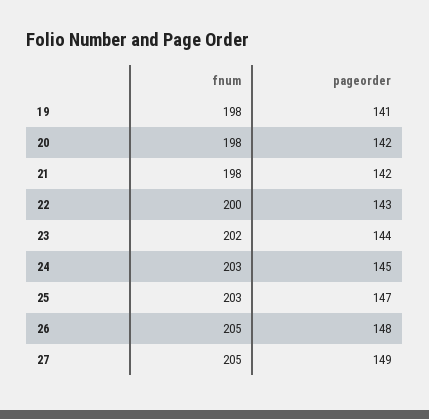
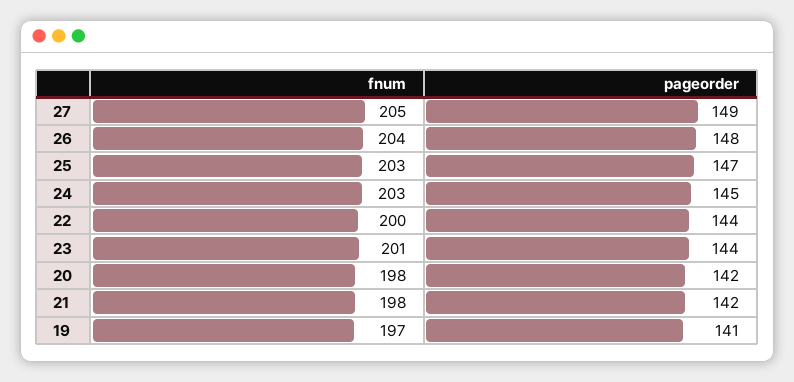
fnum, 19: 198 -> 197
pageorder, 22: 143 -> 144
fnum, 23: 202 -> 201
fnum, 26: 205 -> 204

